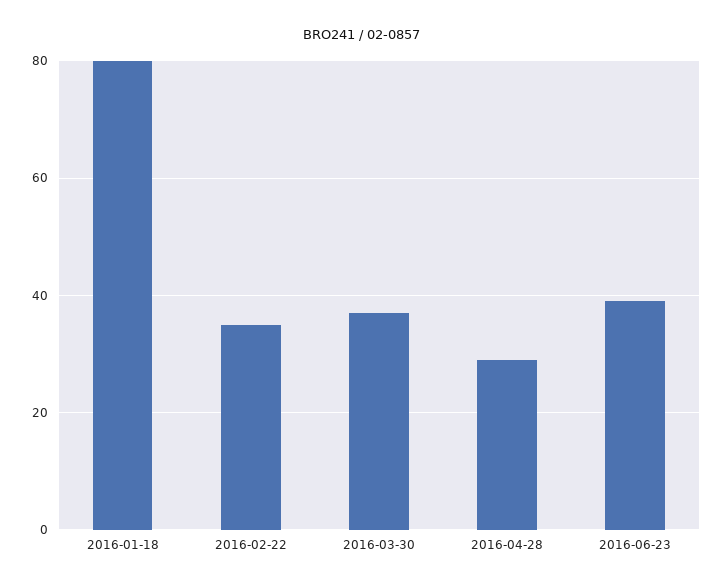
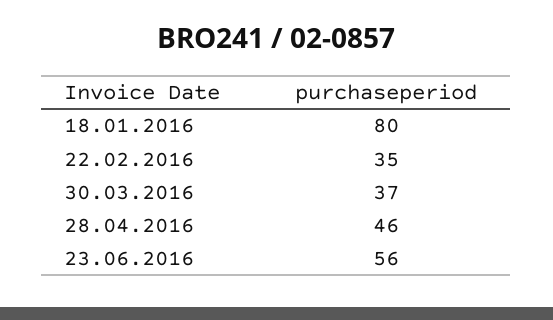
2016-04-28: 30 -> 46
2016-06-23: 40 -> 56

